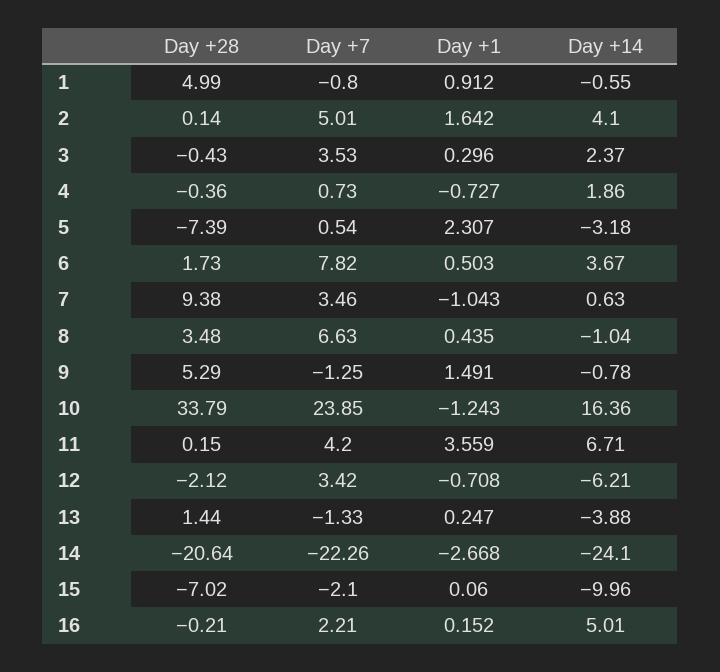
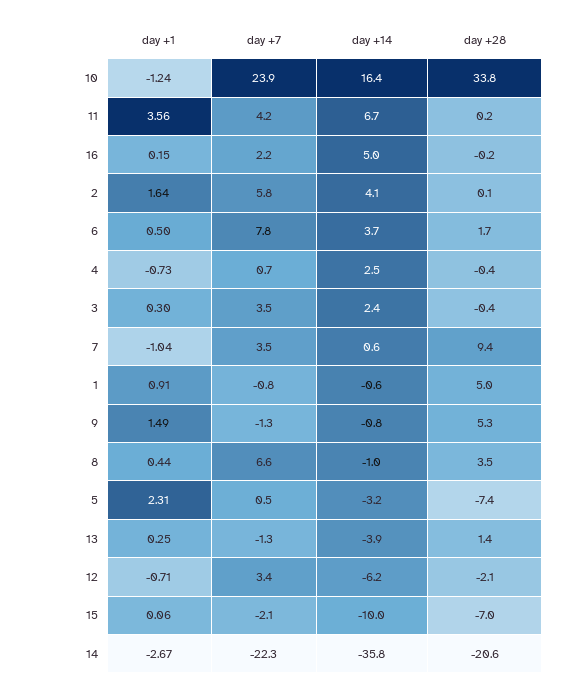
Day +7, 2: 5.01 -> 5.8
Day +14, 4: 1.86 -> 2.5
Day +14, 14: -24.1 -> -35.8

